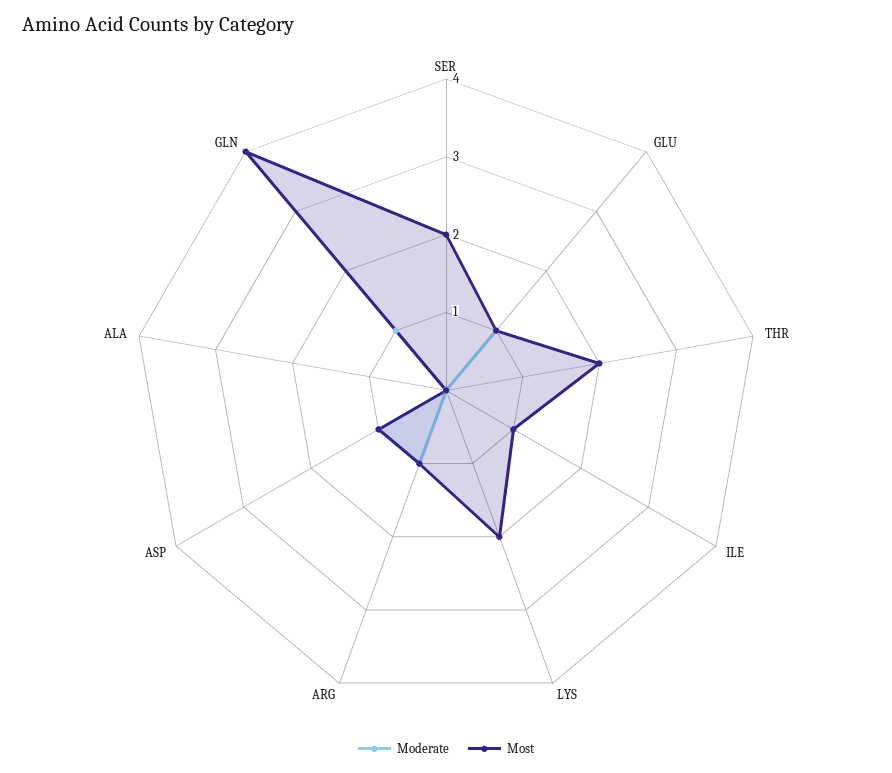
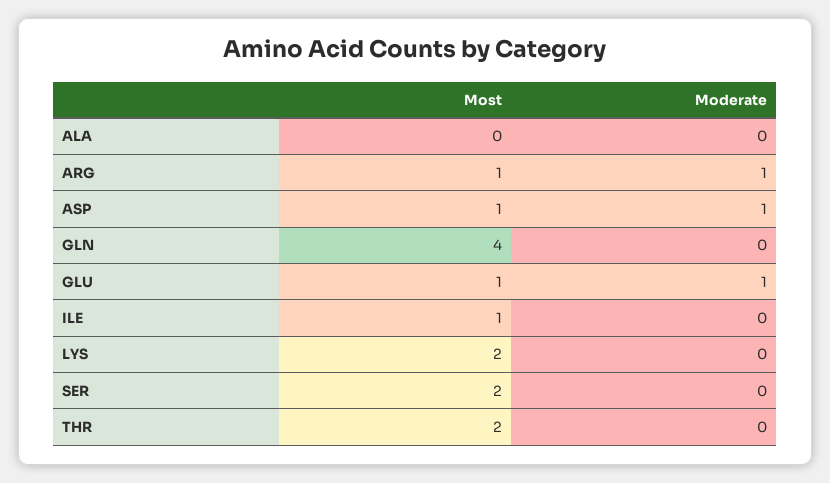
Moderate, GLN: 1 -> 0

